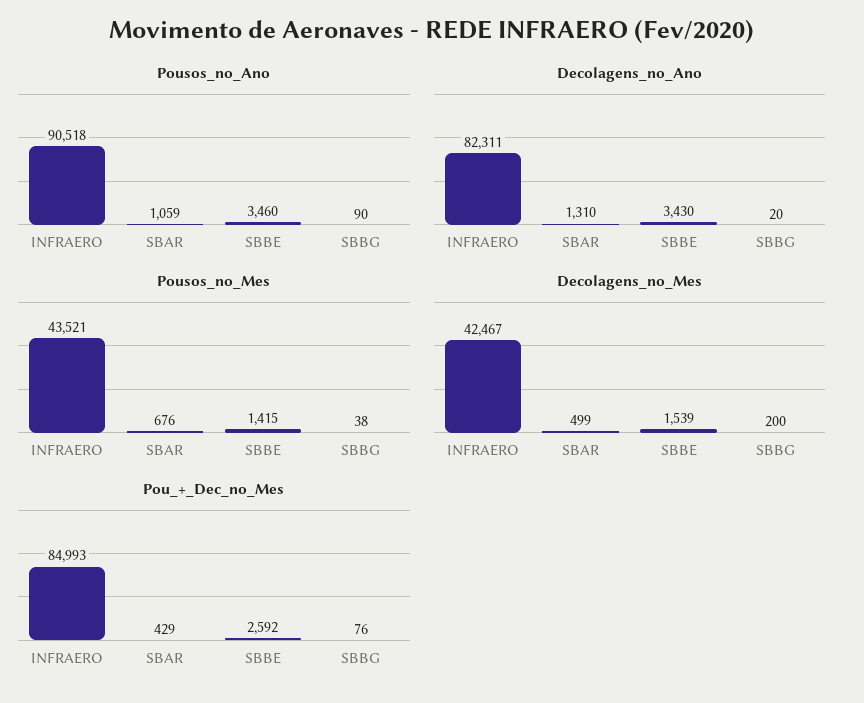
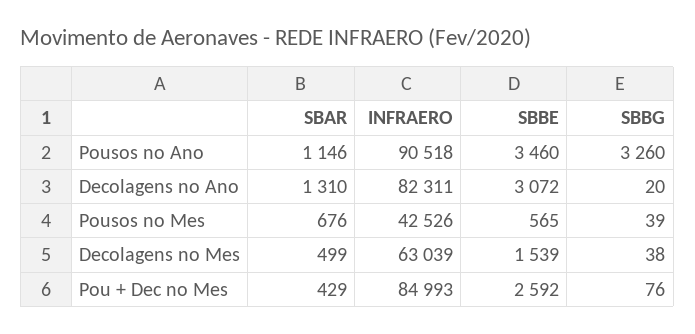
Pousos_no_Ano, SBAR: 1059 -> 1146
Pousos_no_Ano, SBBG: 90 -> 3260
Decolagens_no_Ano, SBBE: 3430 -> 3072
Pousos_no_Mes, INFRAERO: 43521 -> 42526
Pousos_no_Mes, SBBE: 1415 -> 565
Pousos_no_Mes, SBBG: 38 -> 39
Decolagens_no_Mes, INFRAERO: 42467 -> 63039
Decolagens_no_Mes, SBBG: 200 -> 38

